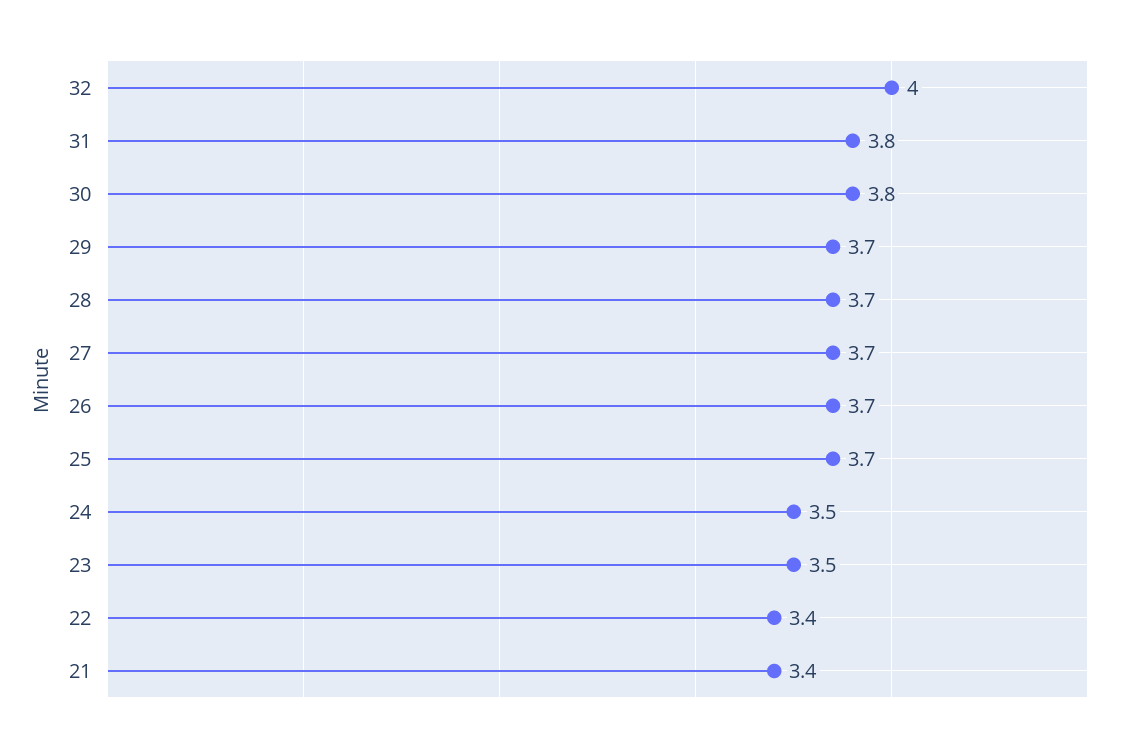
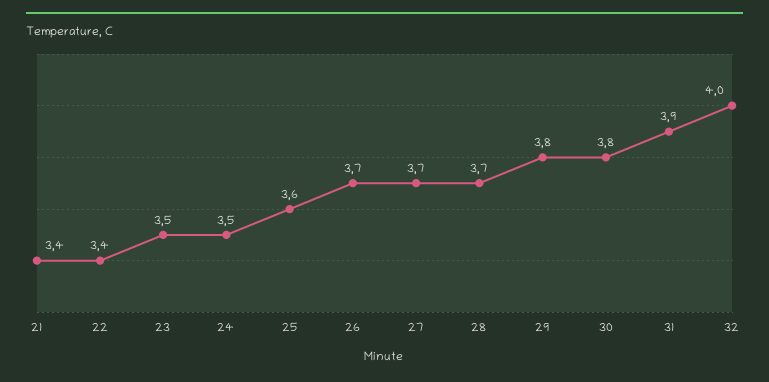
31: 3.8 -> 3.9
29: 3.7 -> 3.8
25: 3.7 -> 3.6

